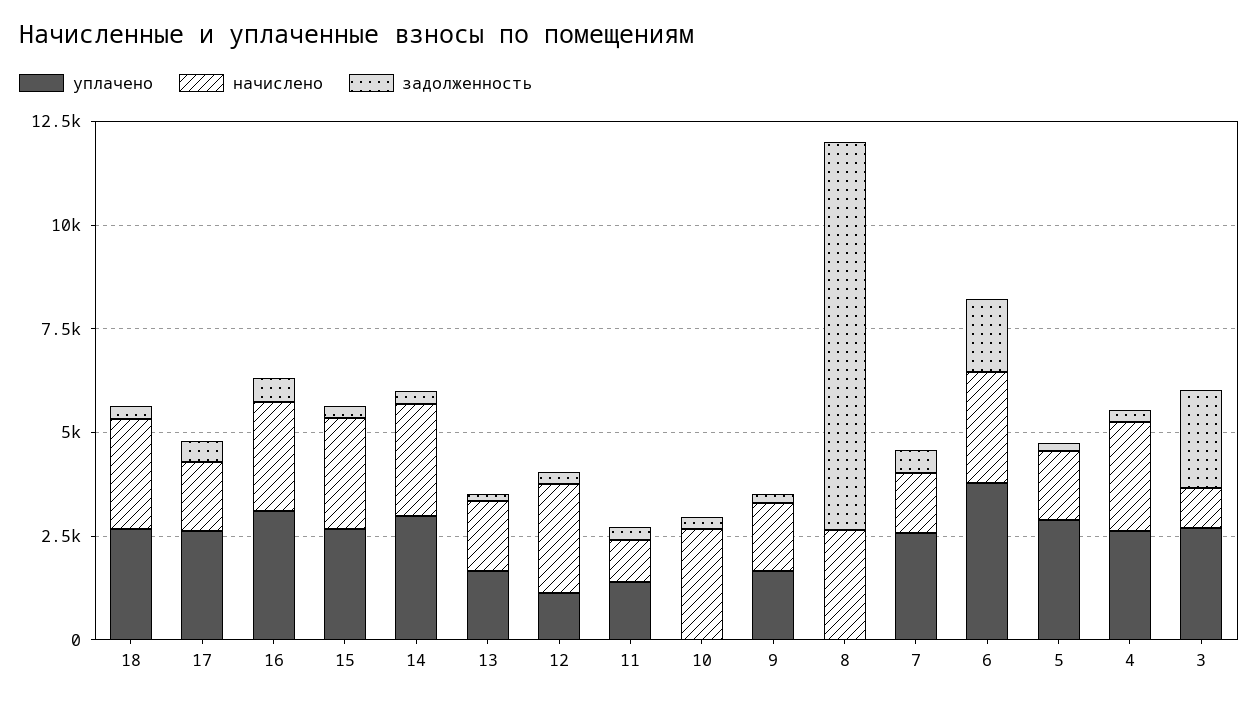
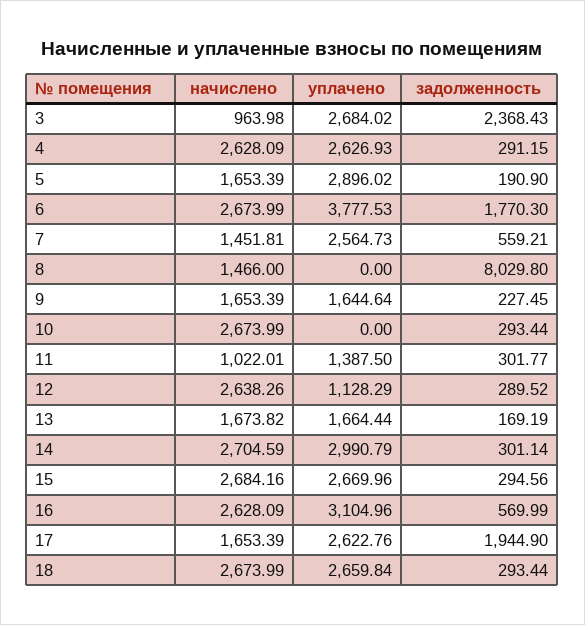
задолженность, 17: 500 -> 1944.9
начислено, 8: 2500 -> 1466
задолженность, 8: 9500 -> 8029.8

